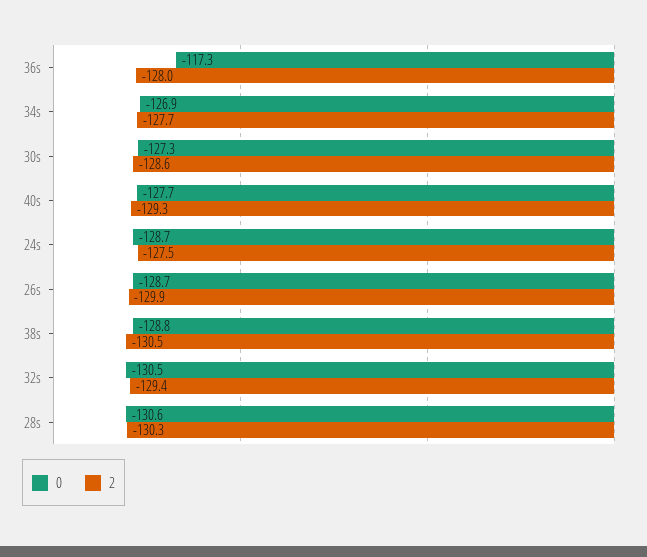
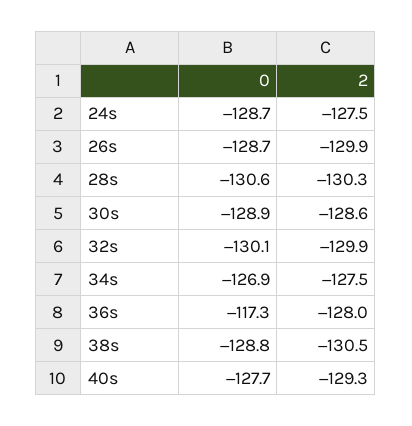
2, 34s: -127.7 -> -127.5
0, 30s: -127.3 -> -128.9
0, 32s: -130.5 -> -130.1
2, 32s: -129.4 -> -129.9

